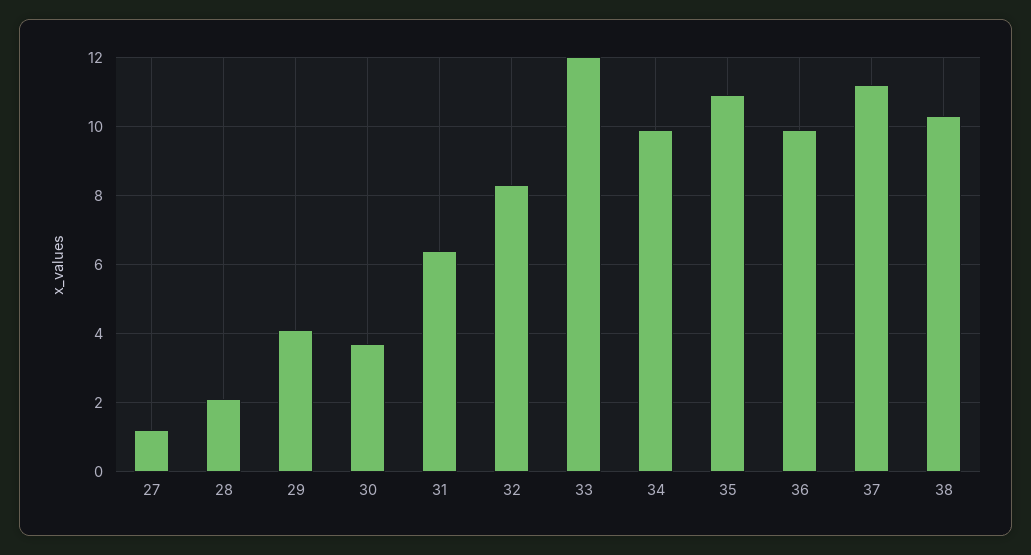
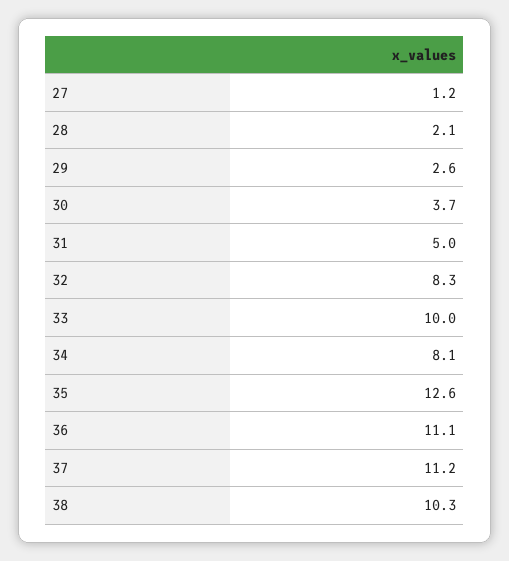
29: 4 -> 2.6
31: 6.5 -> 5
33: 12 -> 10
34: 10 -> 8.1
35: 11 -> 12.6
36: 10 -> 11.1

